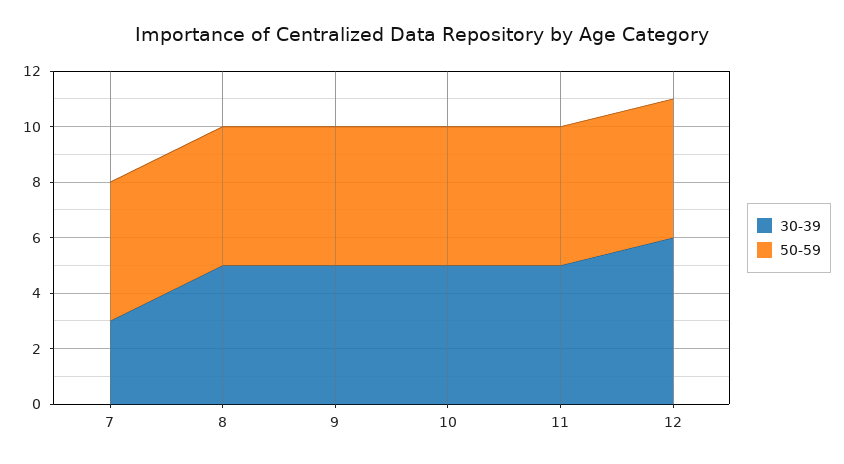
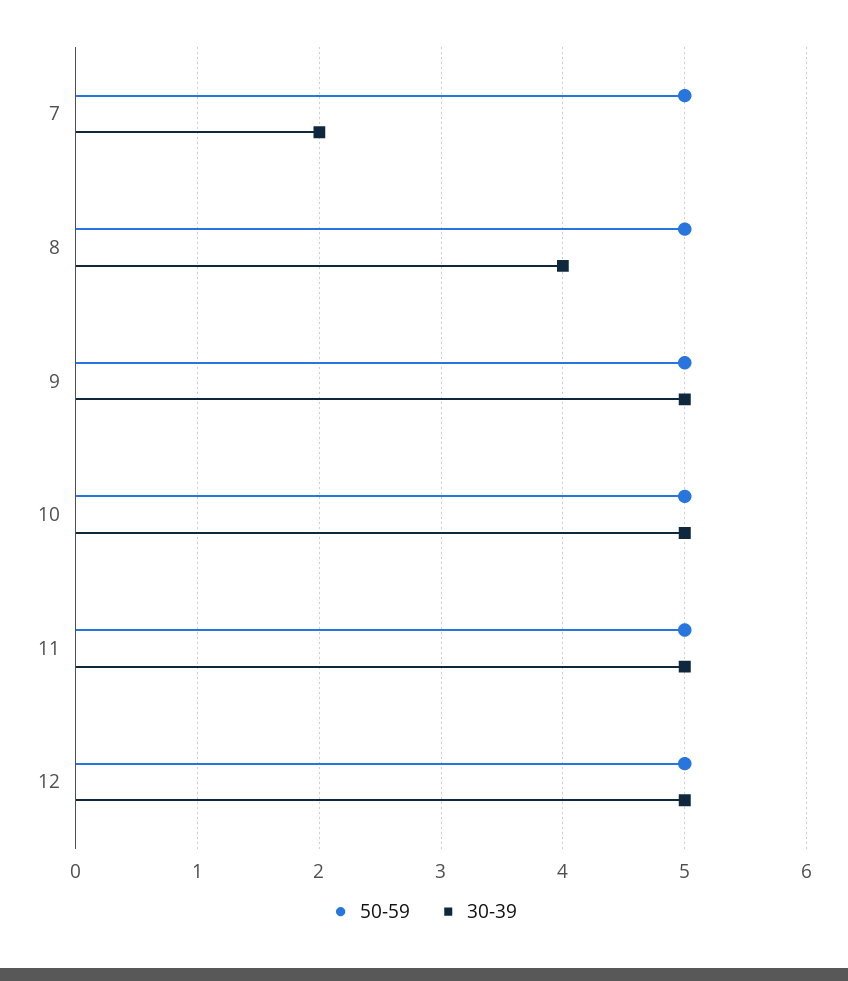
30-39, 7: 3 -> 2
30-39, 8: 5 -> 4
30-39, 12: 6 -> 5

